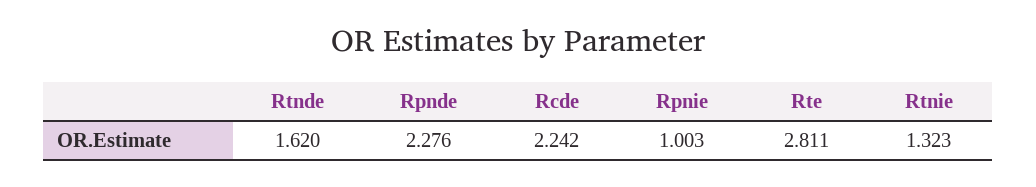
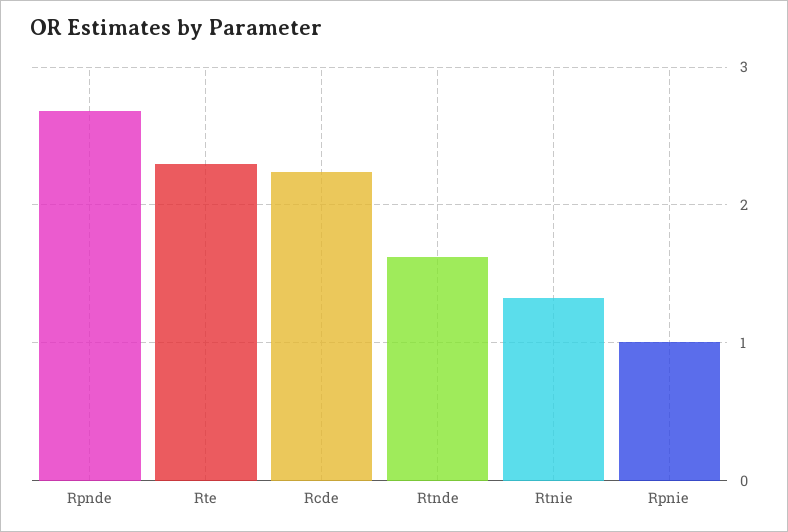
Rpnde: 2.276 -> 2.7
Rte: 2.811 -> 2.3

